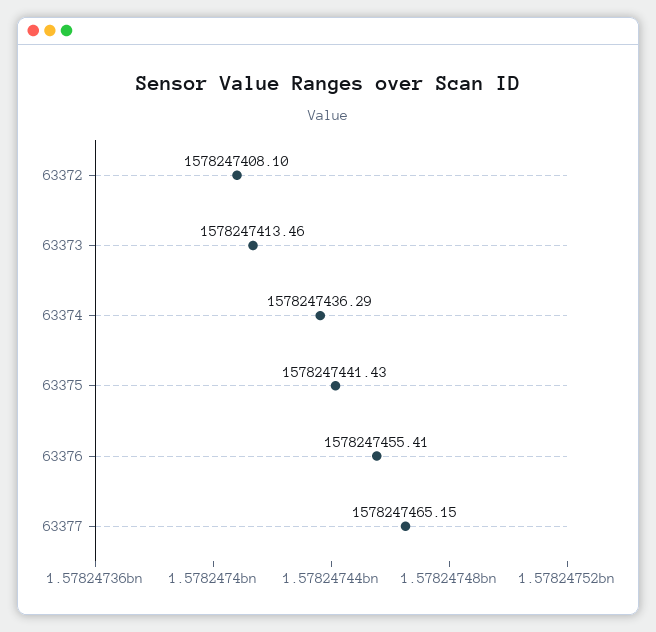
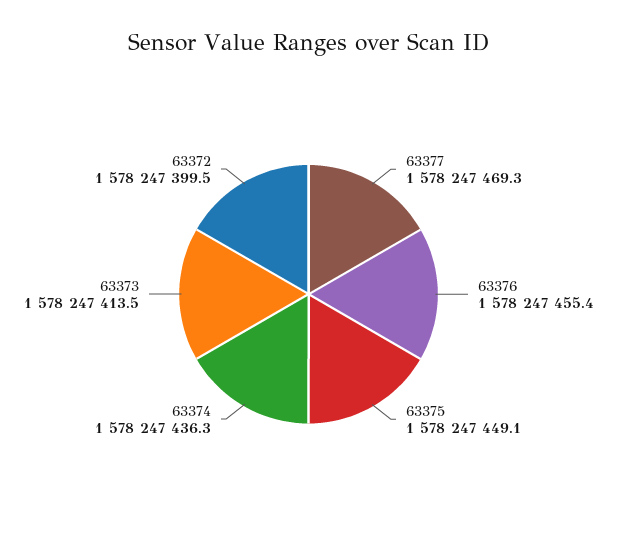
63372: 1578247408.1 -> 1578247399.5
63375: 1578247441.43 -> 1578247449.1
63377: 1578247465.15 -> 1578247469.3

